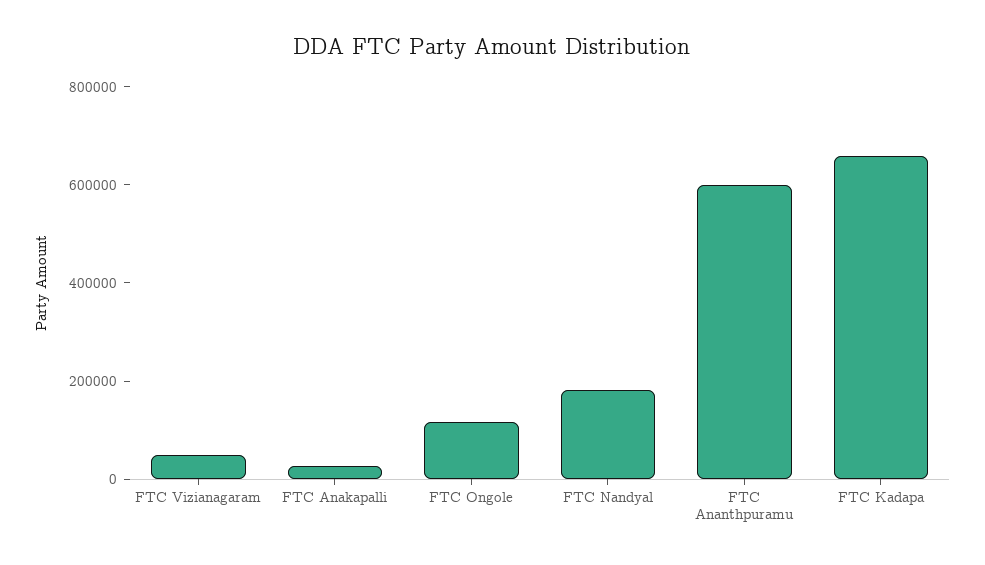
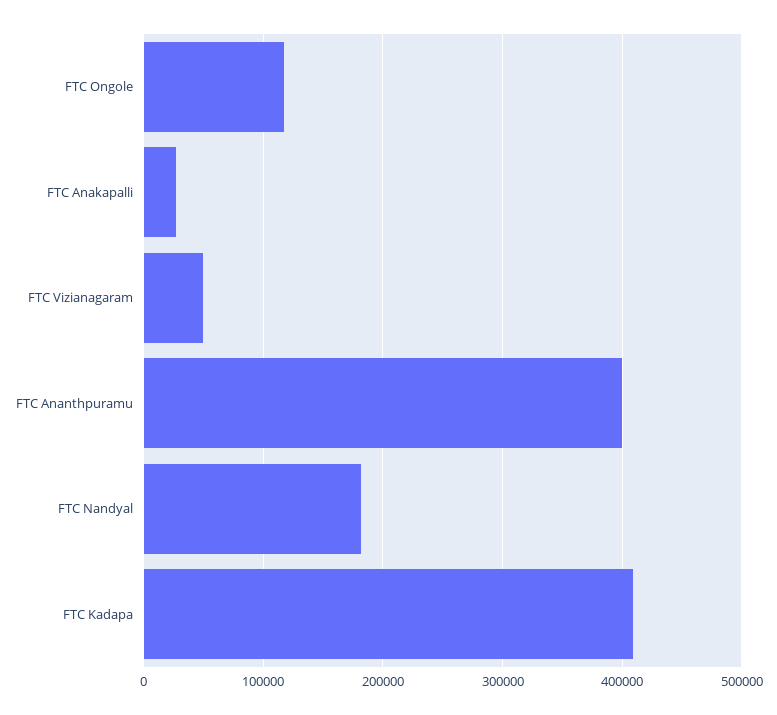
FTC Ananthpuramu: 600000 -> 400000
FTC Kadapa: 650000 -> 410000

